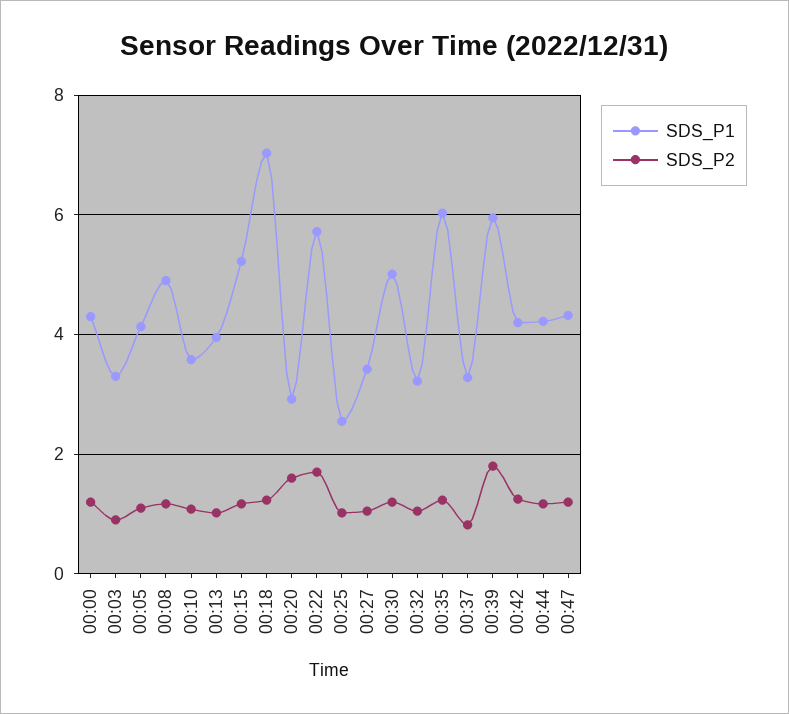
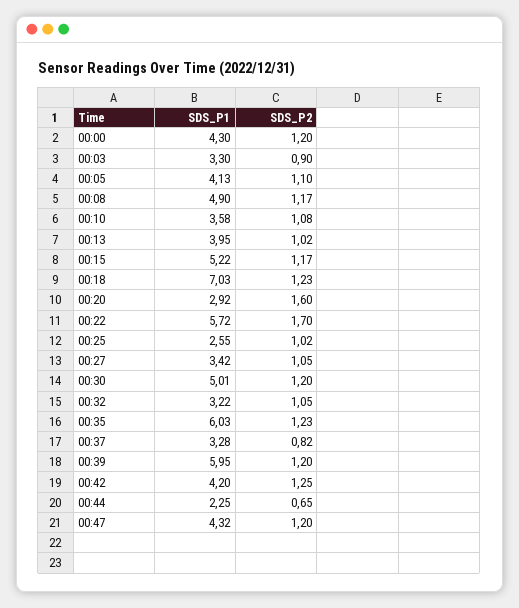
SDS_P2, 00:39: 1.8 -> 1.2
SDS_P1, 00:44: 4.2 -> 2.25
SDS_P2, 00:44: 1.2 -> 0.65

